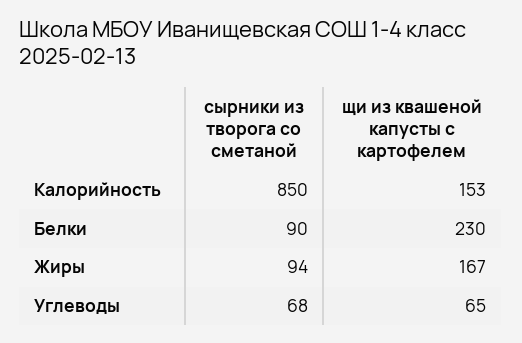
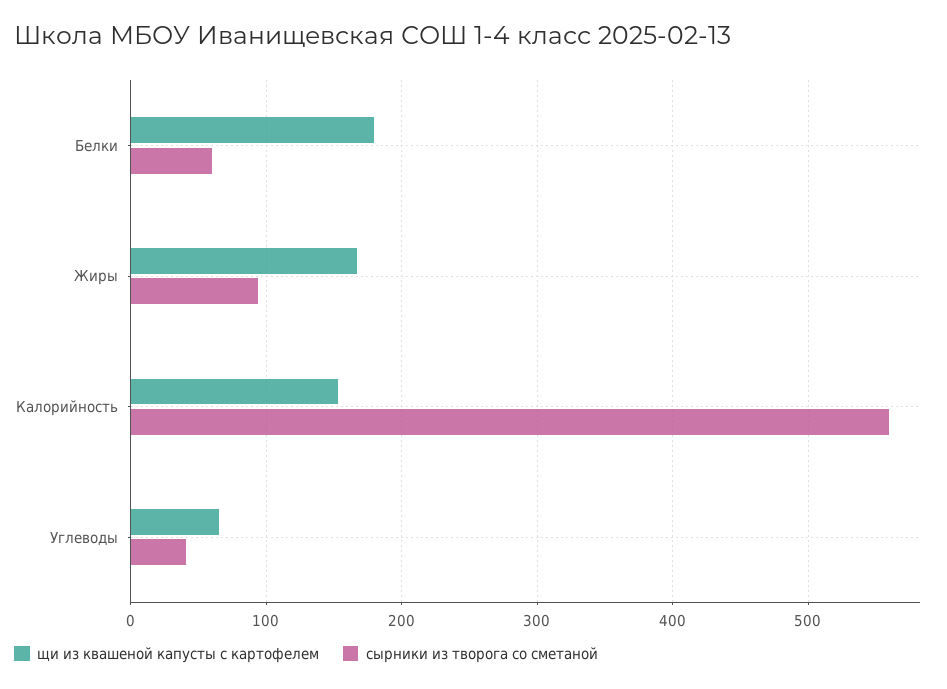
сырники из творога со сметаной, Калорийность: 850 -> 560
сырники из творога со сметаной, Белки: 90 -> 60
щи из квашеной капусты с картофелем, Белки: 230 -> 180
сырники из творога со сметаной, Углеводы: 68 -> 40

